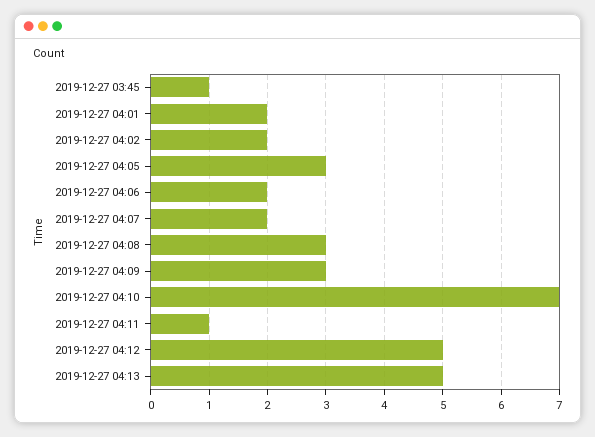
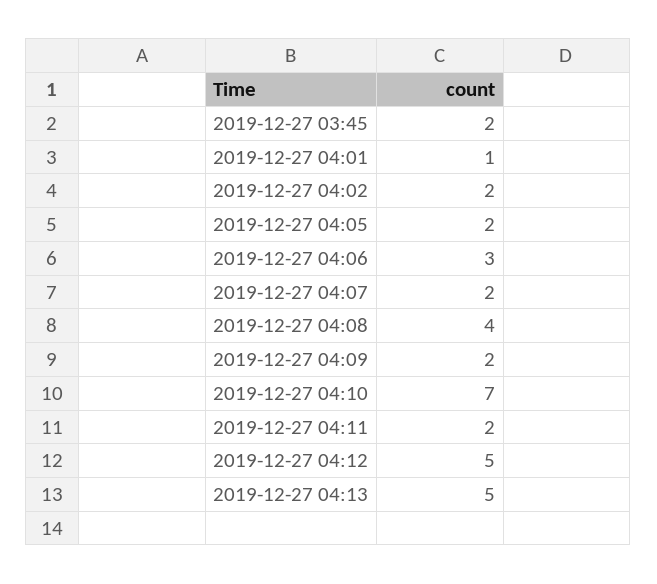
2019-12-27 03:45: 1 -> 2
2019-12-27 04:01: 2 -> 1
2019-12-27 04:05: 3 -> 2
2019-12-27 04:06: 2 -> 3
2019-12-27 04:08: 3 -> 4
2019-12-27 04:09: 3 -> 2
2019-12-27 04:11: 1 -> 2

